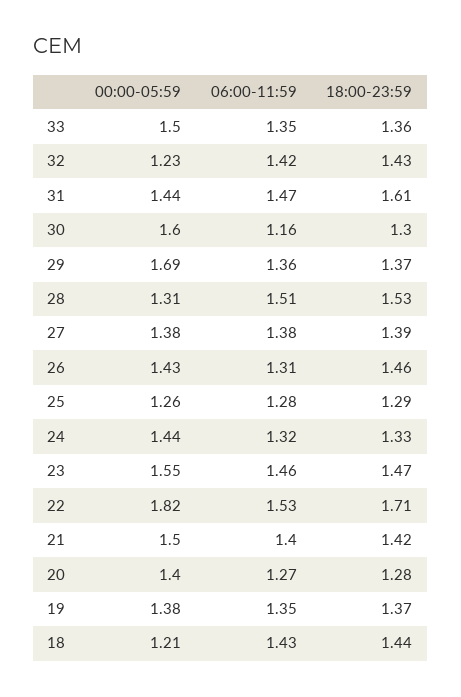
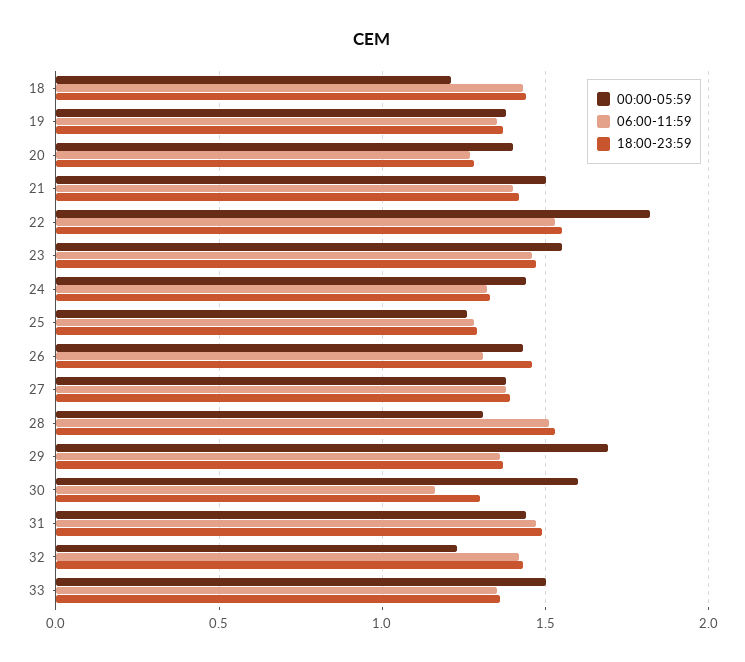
18:00-23:59, 31: 1.61 -> 1.5
18:00-23:59, 22: 1.71 -> 1.55

